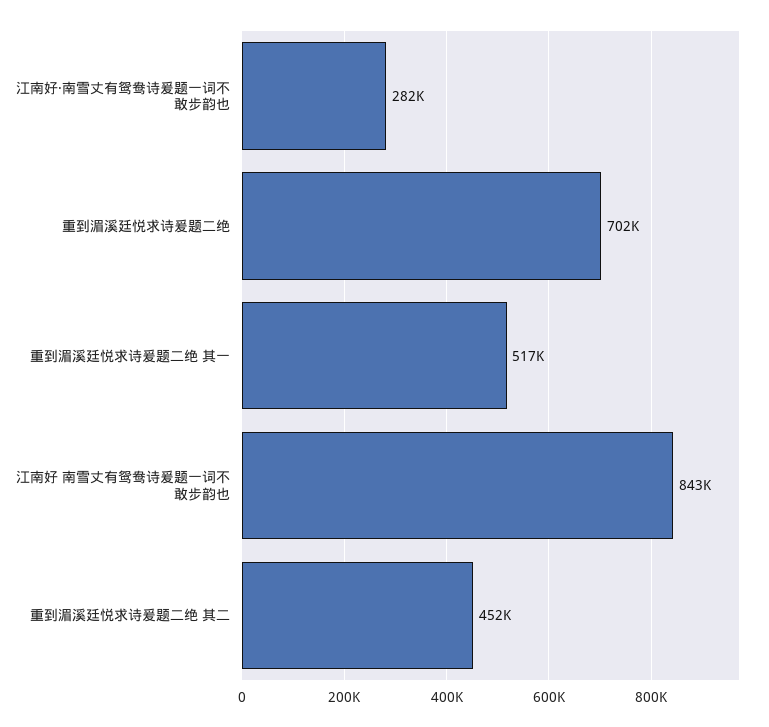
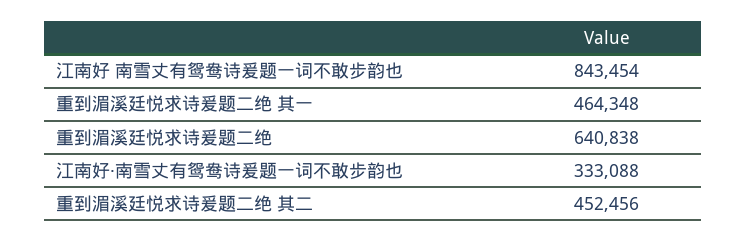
江南好·南雪丈有鸳鸯诗爰题一词不敢步韵也: 282000 -> 333088
重到湄溪廷悦求诗爰题二绝: 702000 -> 640838
重到湄溪廷悦求诗爰题二绝 其一: 517000 -> 464348

